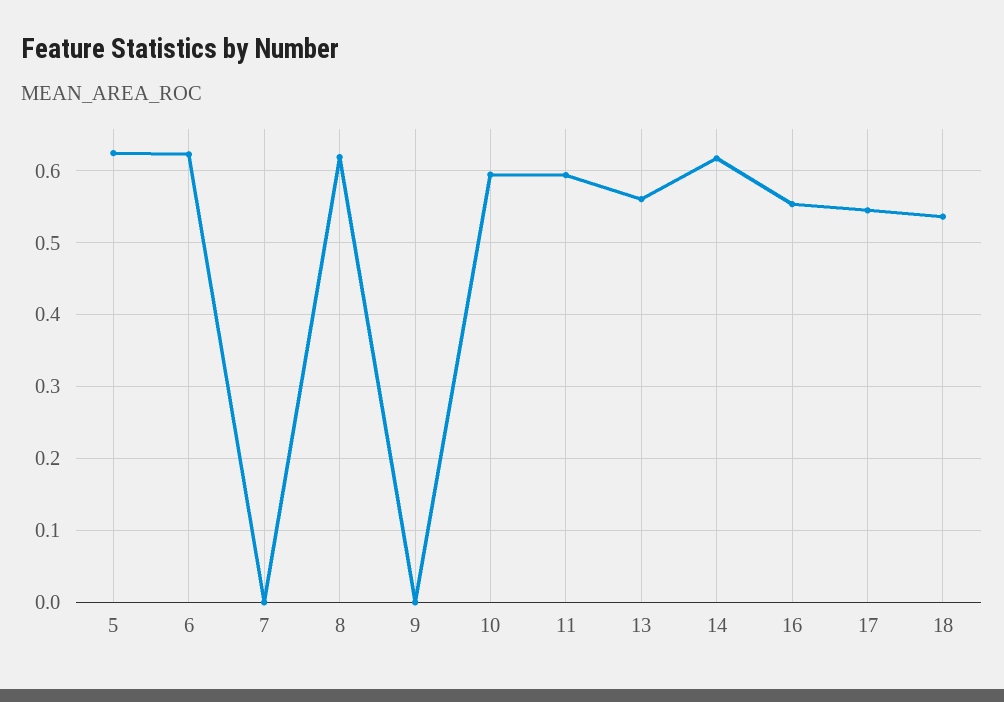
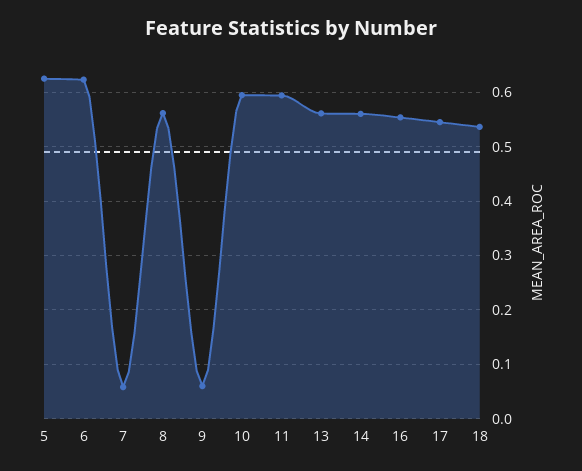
7: 0 -> 0.06
8: 0.62 -> 0.56
9: 0 -> 0.06
14: 0.62 -> 0.56

